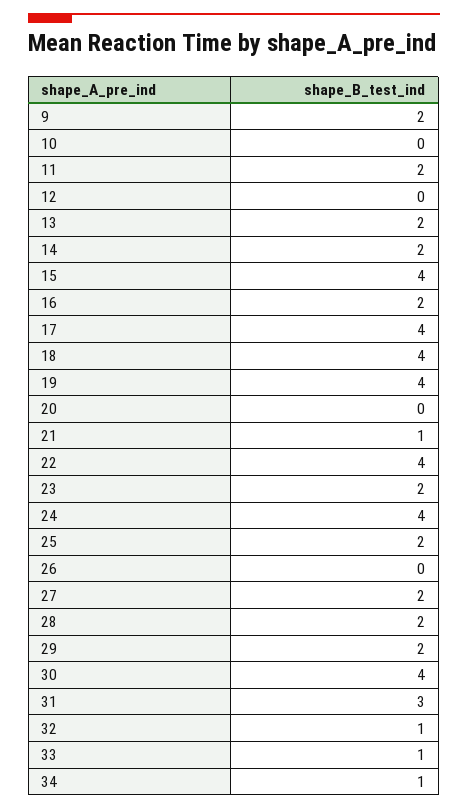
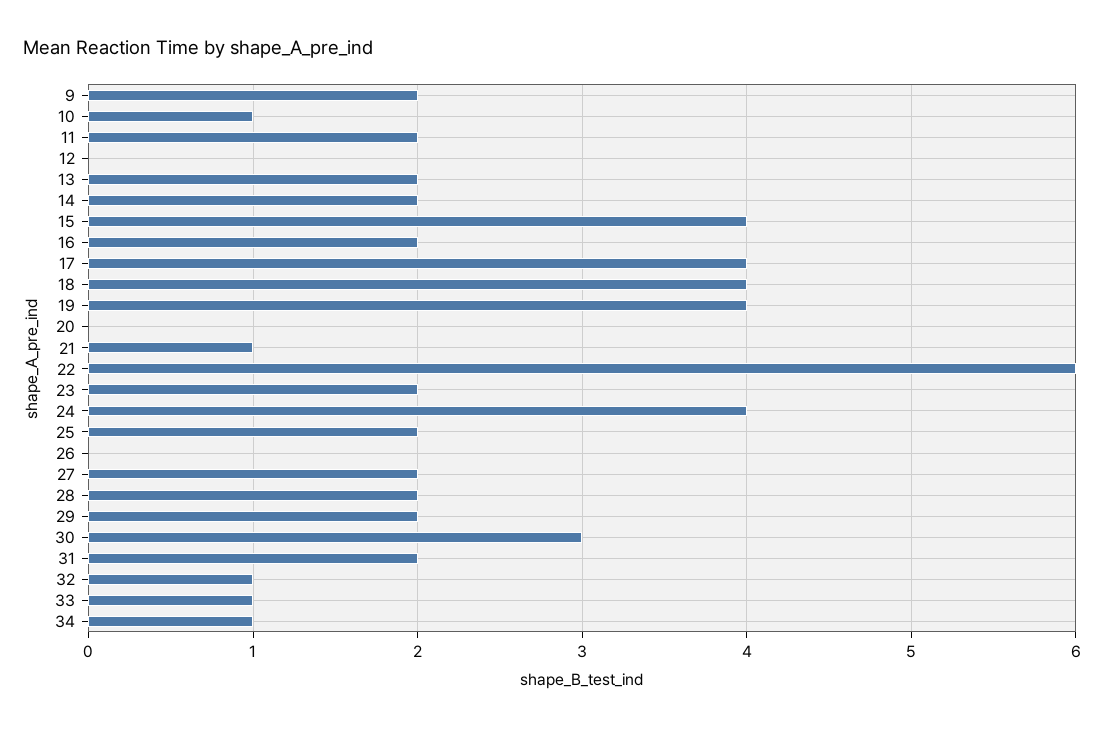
10: 0 -> 1
22: 4 -> 6
30: 4 -> 3
31: 3 -> 2

